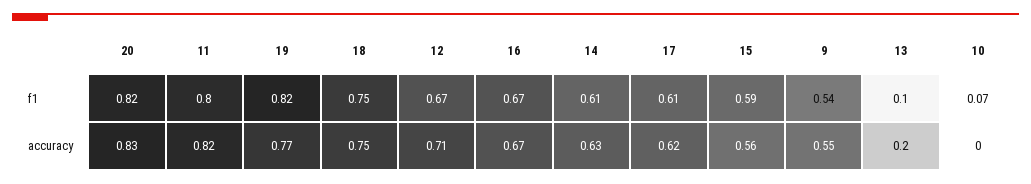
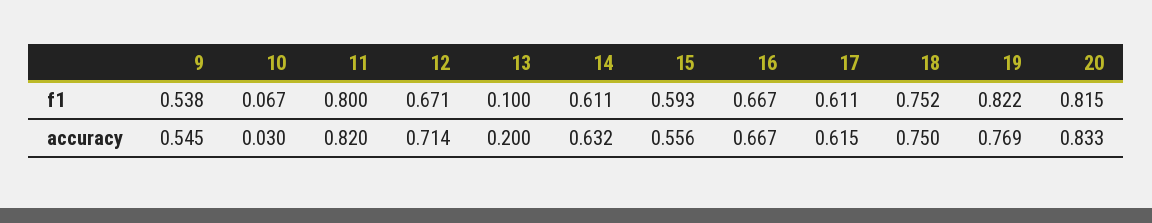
10, accuracy: 0 -> 0.03

